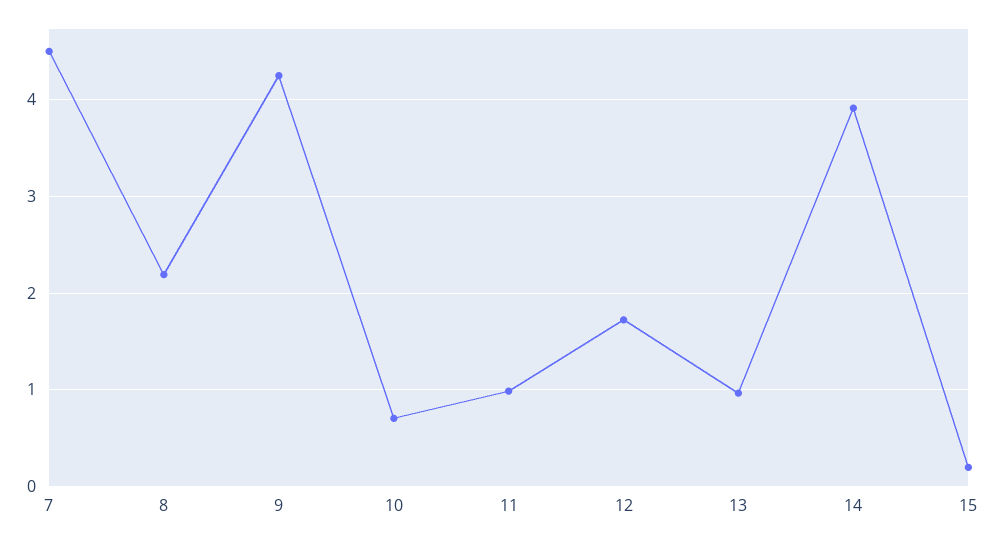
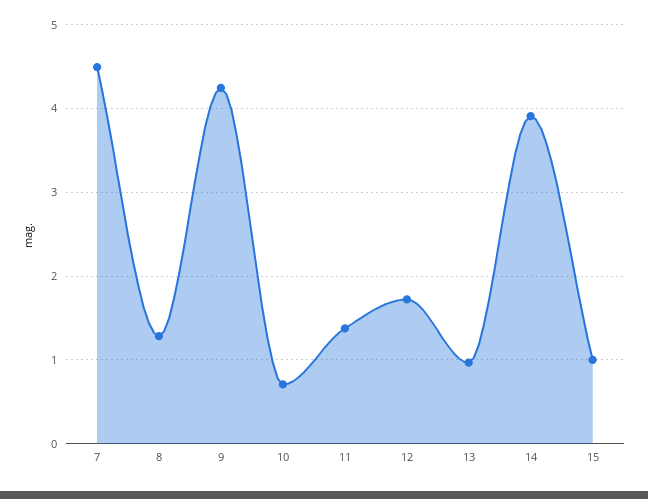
8: 2.2 -> 1.3
11: 1 -> 1.4
15: 0.2 -> 1

